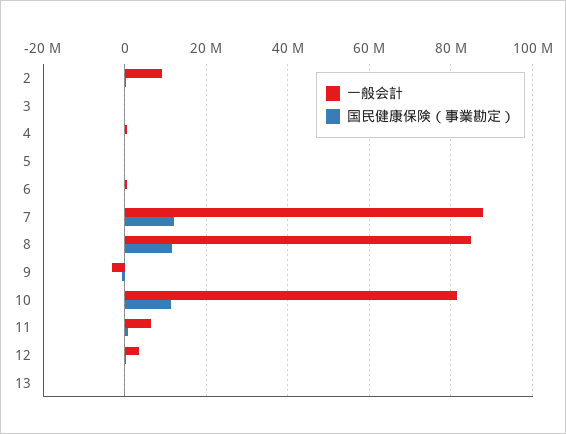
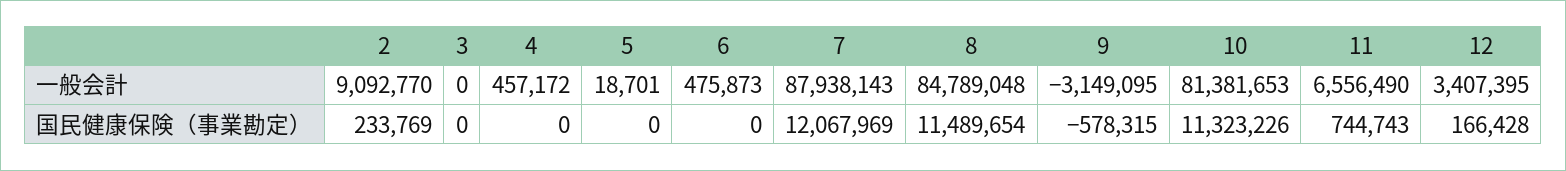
一般会計, 13: 0 -> none
国民健康保険（事業勘定）, 13: 0 -> none

